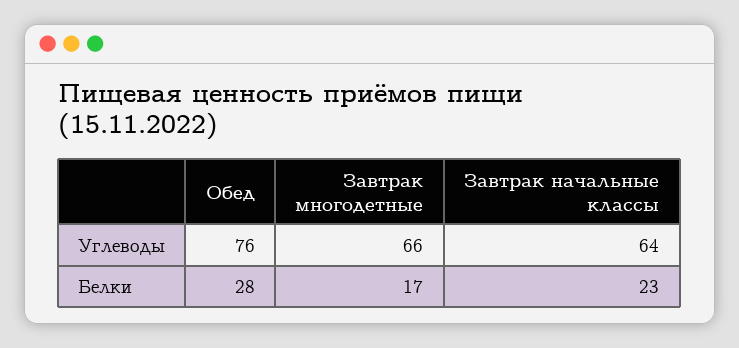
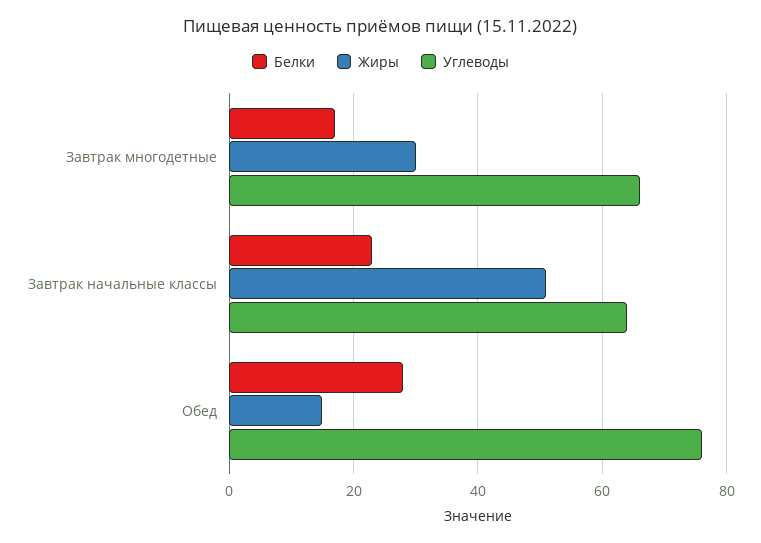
Жиры, Завтрак многодетные: none -> 30
Жиры, Завтрак начальные классы: none -> 50
Жиры, Обед: none -> 15

